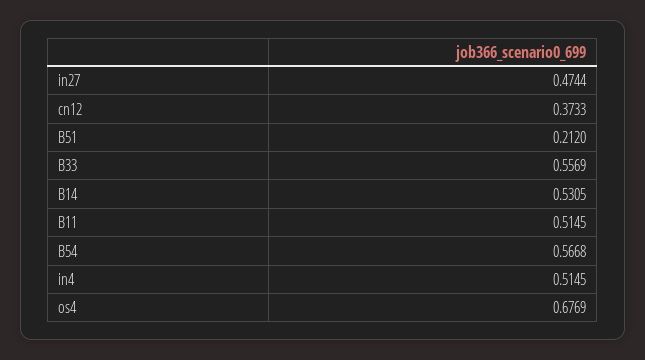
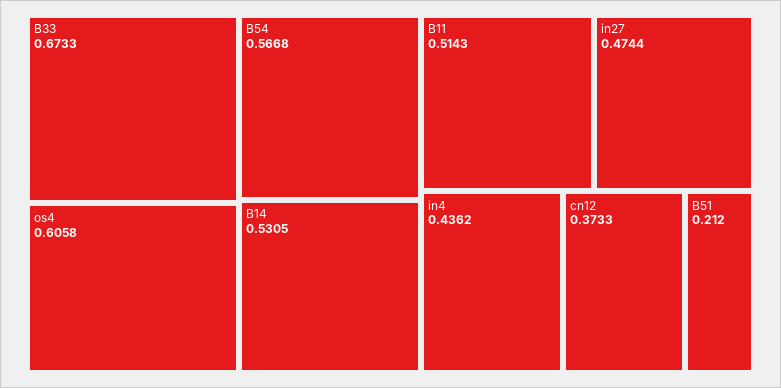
B33: 0.5569 -> 0.6733
B11: 0.5145 -> 0.5143
in4: 0.5145 -> 0.4362
os4: 0.6769 -> 0.6058

